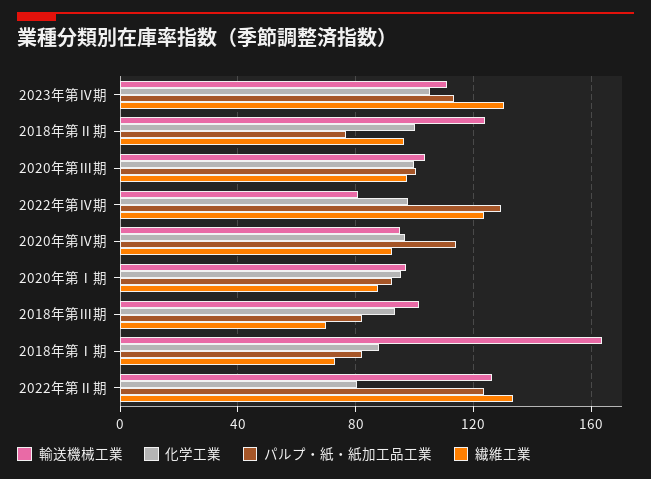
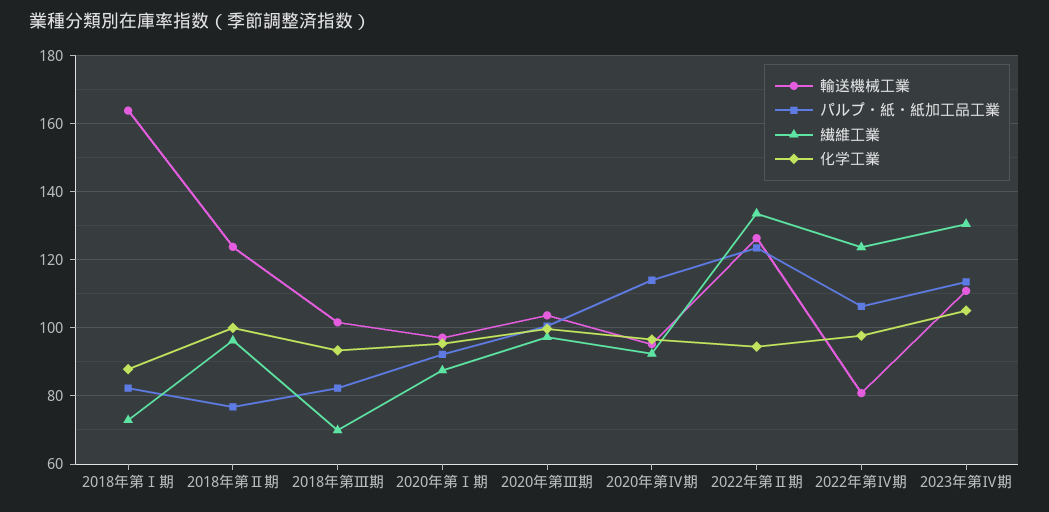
パルプ・紙・紙加工品工業, 2022年第Ⅳ期: 130 -> 106
化学工業, 2022年第Ⅱ期: 80 -> 94

